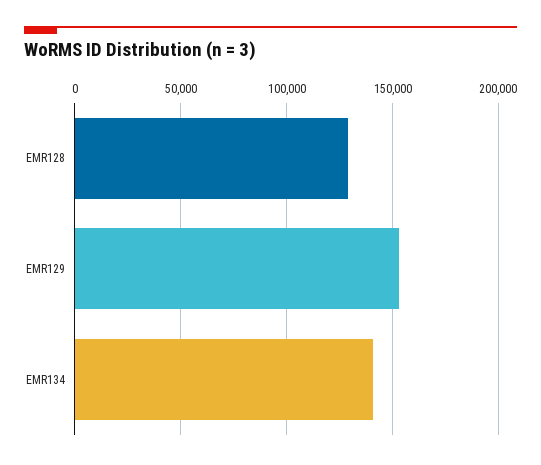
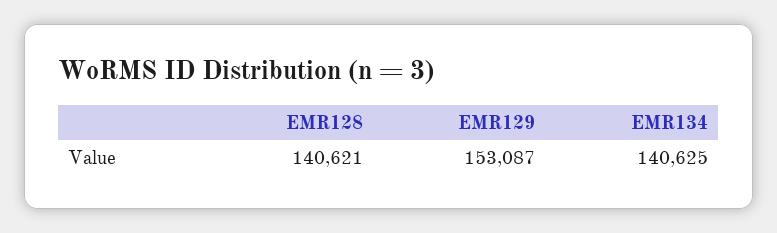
EMR128: 130000 -> 140621

